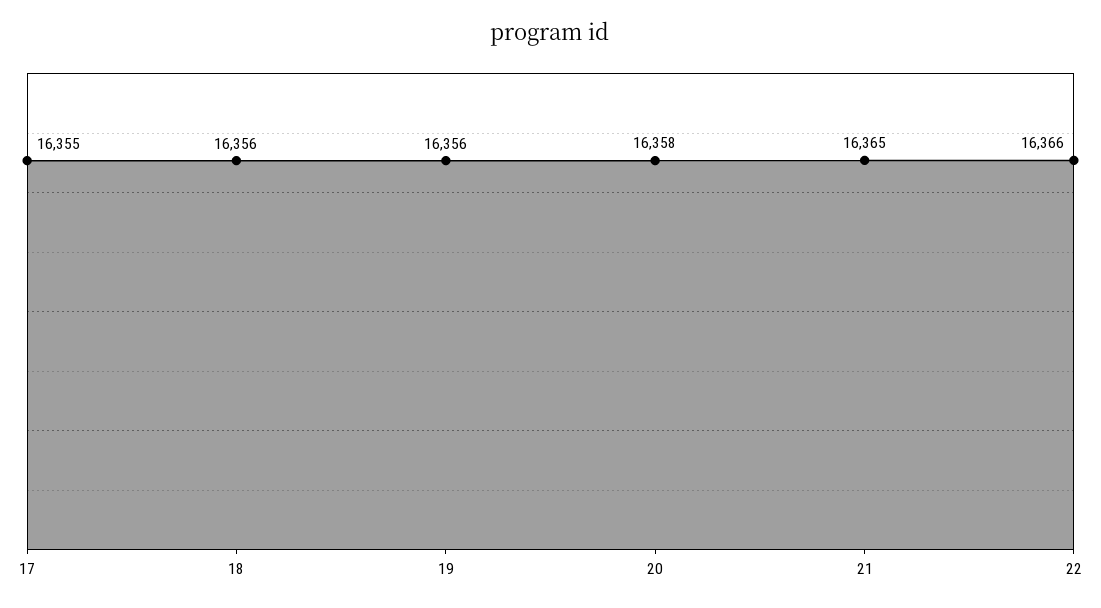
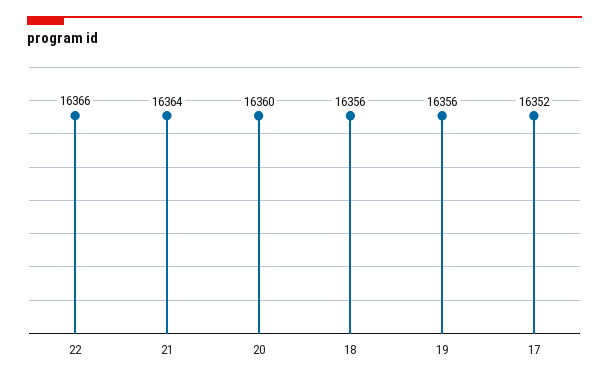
17: 16355 -> 16352
20: 16358 -> 16360
21: 16365 -> 16364

